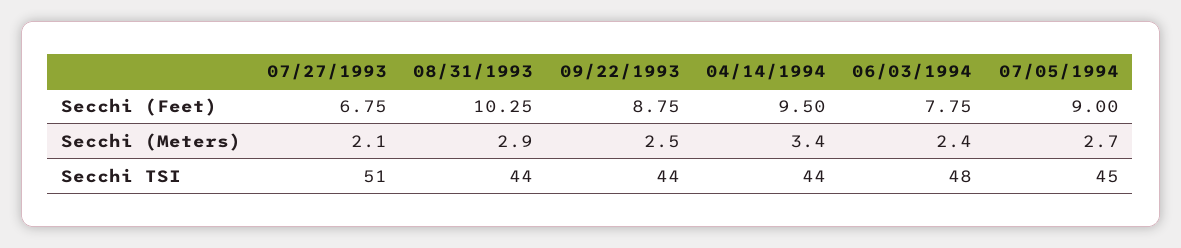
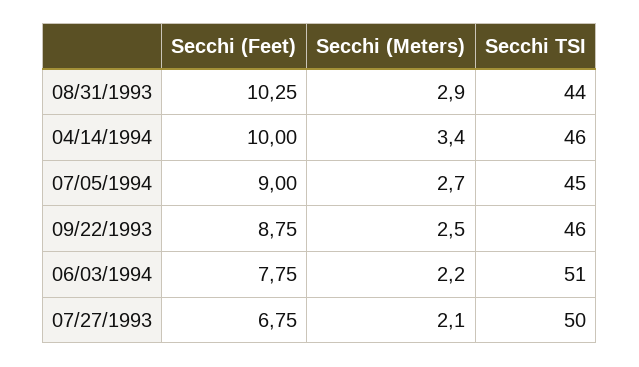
04/14/1994, Secchi (Feet): 9.5 -> 10
06/03/1994, Secchi (Meters): 2.4 -> 2.2
07/27/1993, Secchi TSI: 51 -> 50
09/22/1993, Secchi TSI: 44 -> 46
04/14/1994, Secchi TSI: 44 -> 46
06/03/1994, Secchi TSI: 48 -> 51

